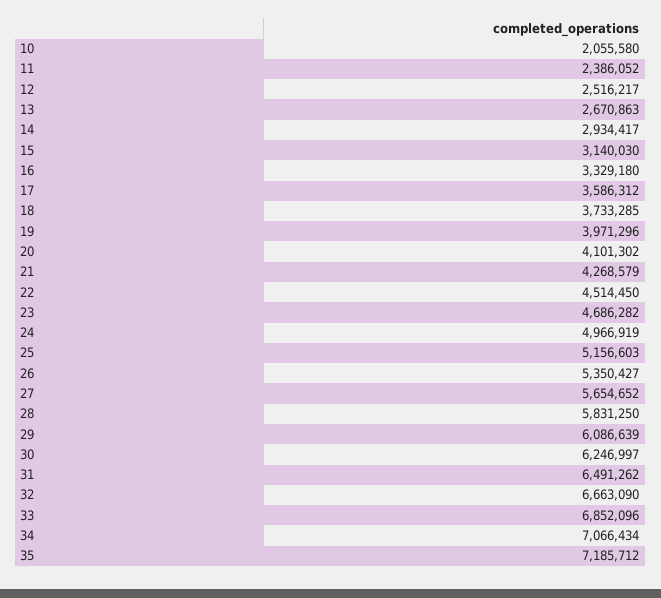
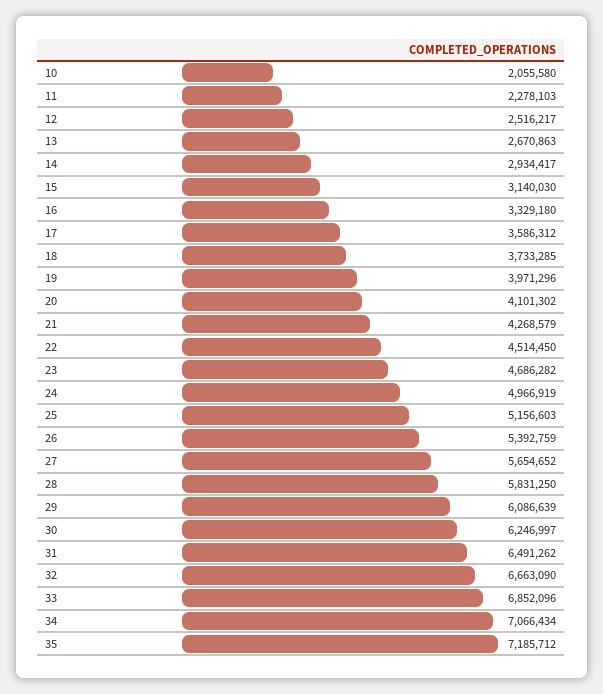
11: 2386052 -> 2278103
26: 5350427 -> 5392759

